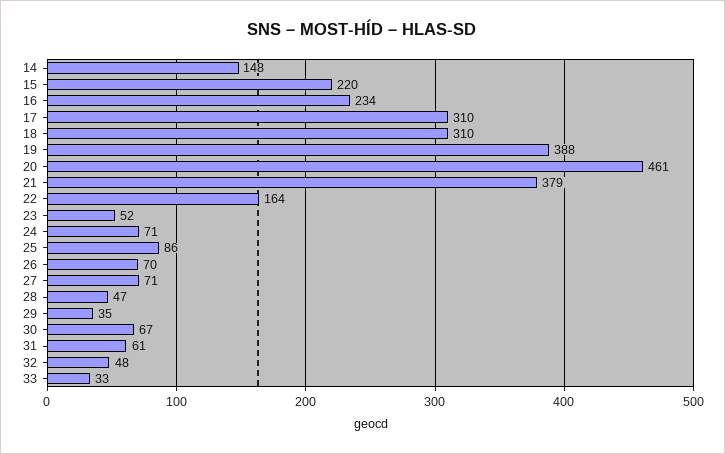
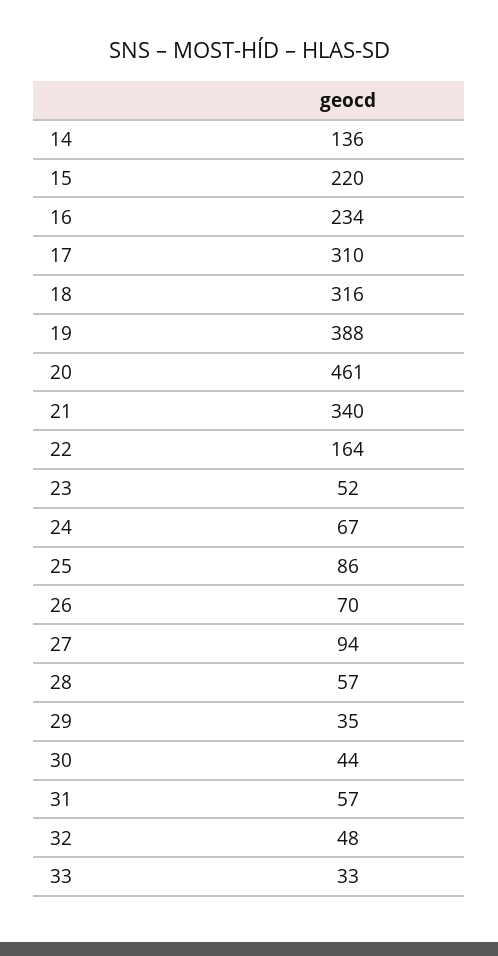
14: 148 -> 136
18: 310 -> 316
21: 379 -> 340
24: 71 -> 67
27: 71 -> 94
28: 47 -> 57
30: 67 -> 44
31: 61 -> 57

